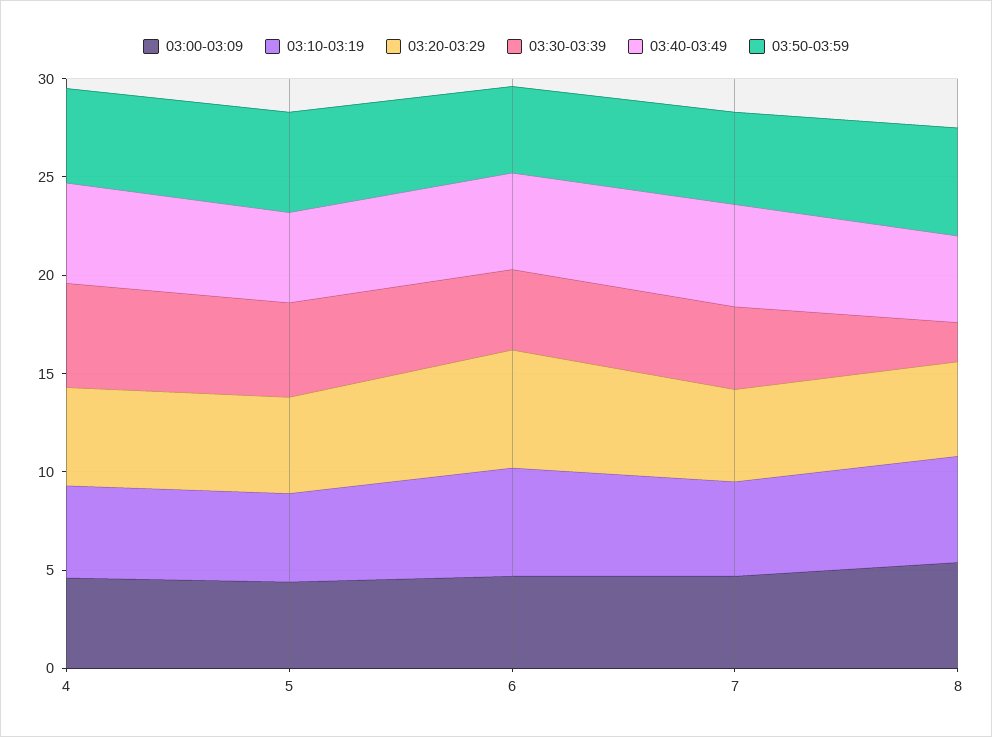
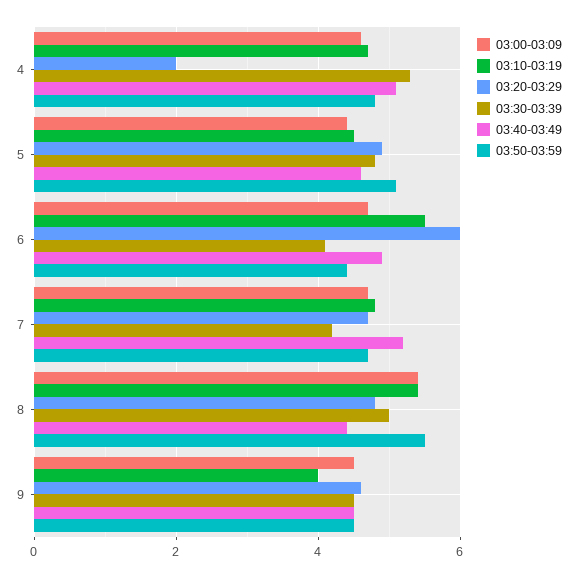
03:20-03:29, 4: 5 -> 2
03:30-03:39, 8: 2 -> 5
03:00-03:09, 9: none -> 4.5
03:10-03:19, 9: none -> 4
03:20-03:29, 9: none -> 4.5
03:30-03:39, 9: none -> 4.5
03:40-03:49, 9: none -> 4.5
03:50-03:59, 9: none -> 4.5

